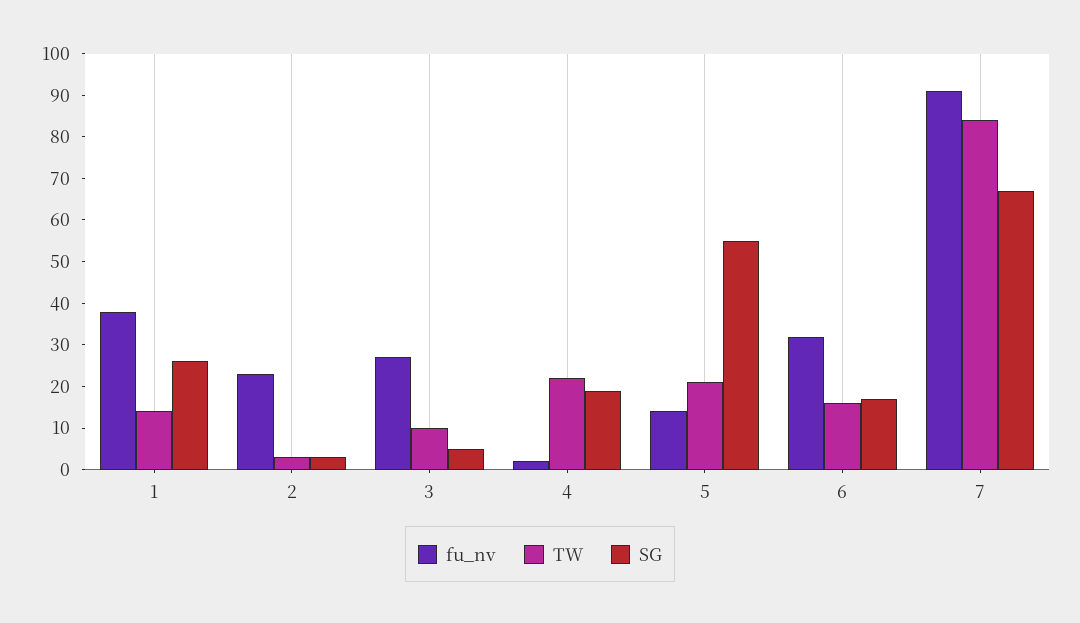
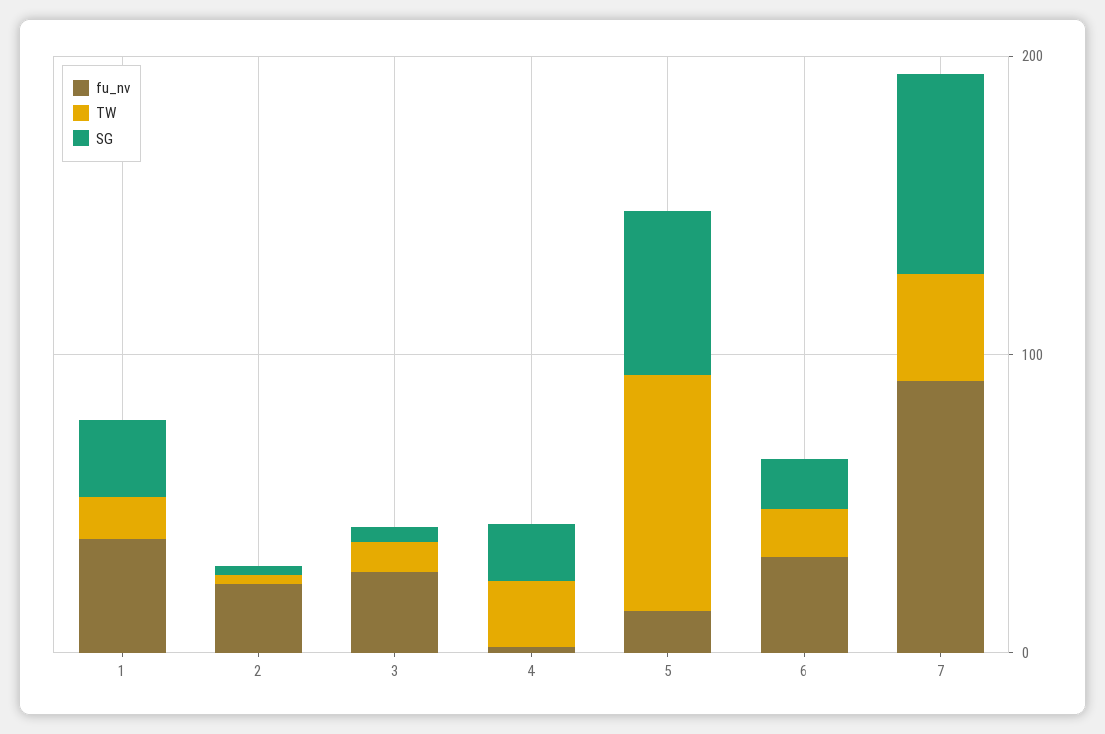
TW, 5: 20 -> 80
TW, 7: 85 -> 40

